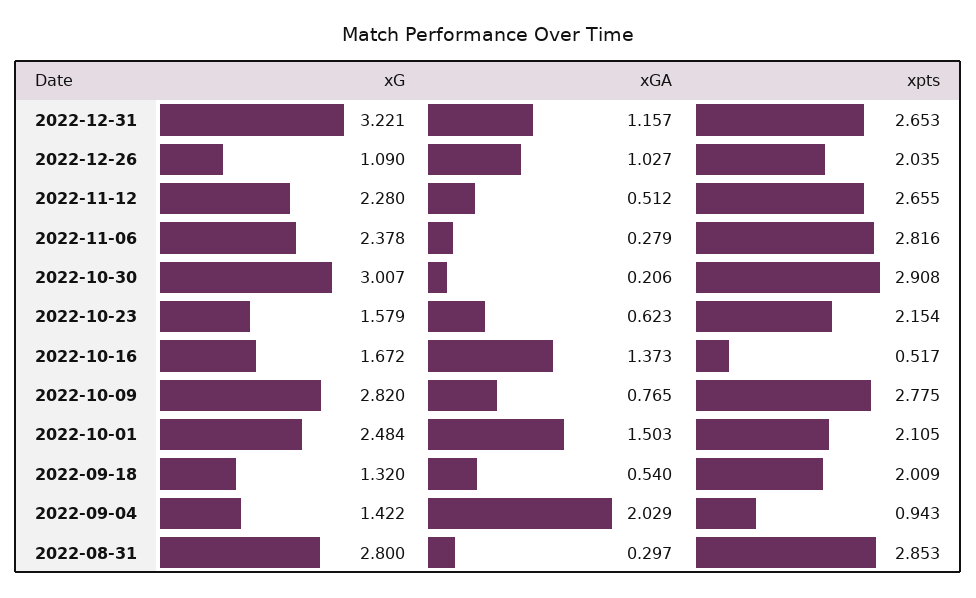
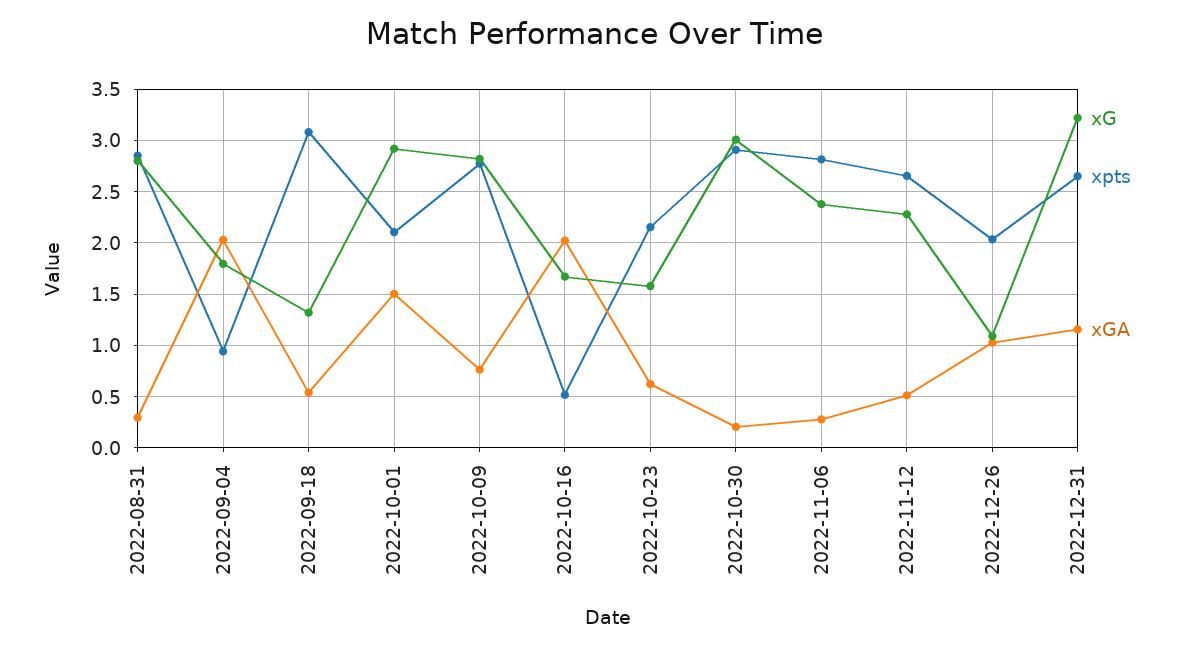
xGA, 2022-10-16: 1.373 -> 2
xG, 2022-10-01: 2.484 -> 2.9
xpts, 2022-09-18: 2.009 -> 3.1
xG, 2022-09-04: 1.422 -> 1.8

